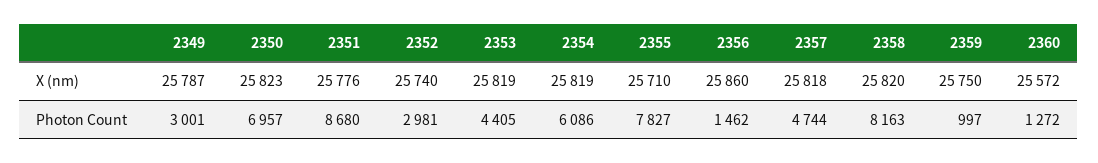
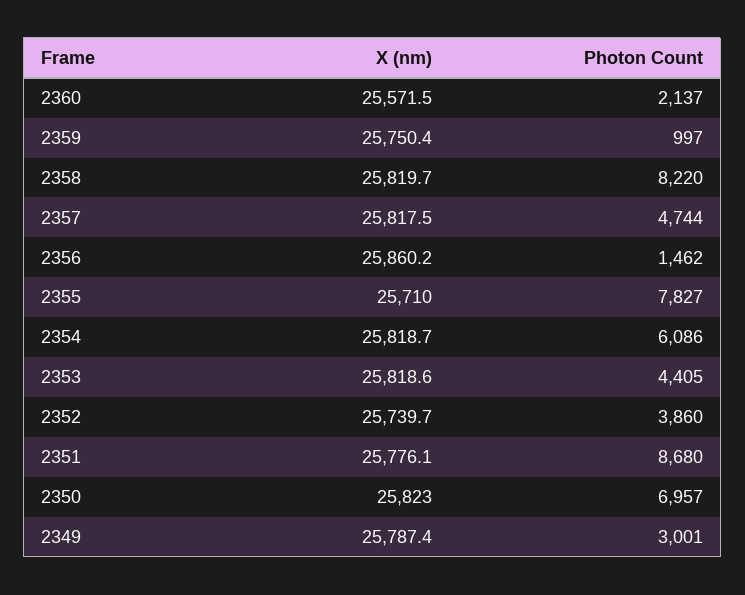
2352, Photon Count: 2981 -> 3860
2358, Photon Count: 8163 -> 8220
2360, Photon Count: 1272 -> 2137

